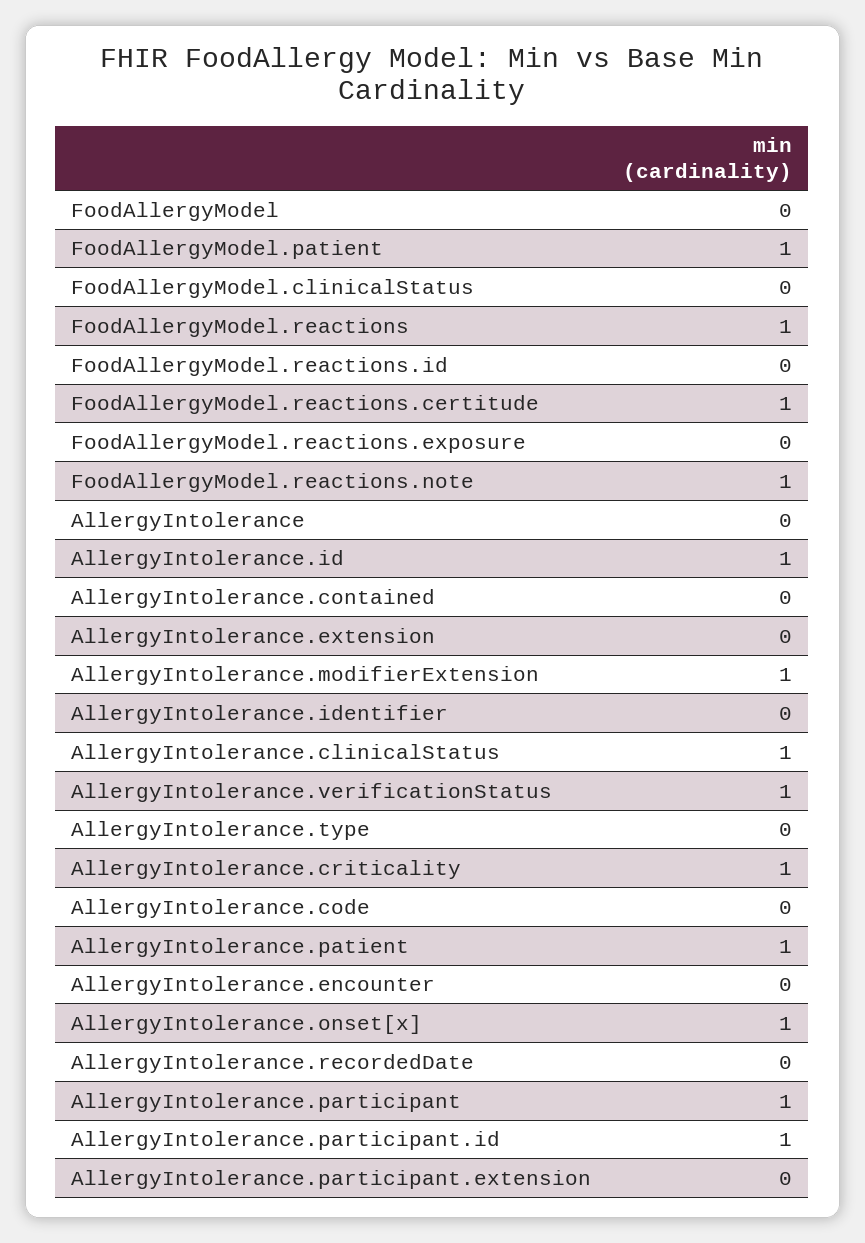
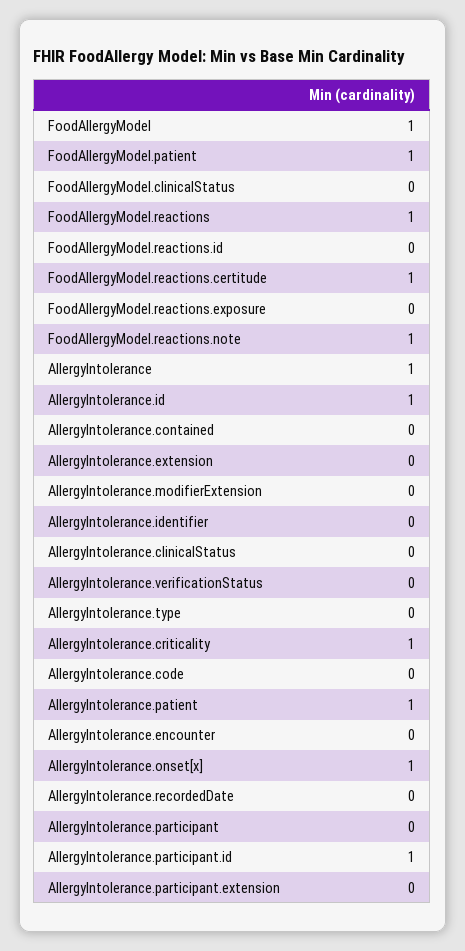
FoodAllergyModel: 0 -> 1
AllergyIntolerance: 0 -> 1
AllergyIntolerance.modifierExtension: 1 -> 0
AllergyIntolerance.clinicalStatus: 1 -> 0
AllergyIntolerance.verificationStatus: 1 -> 0
AllergyIntolerance.participant: 1 -> 0

